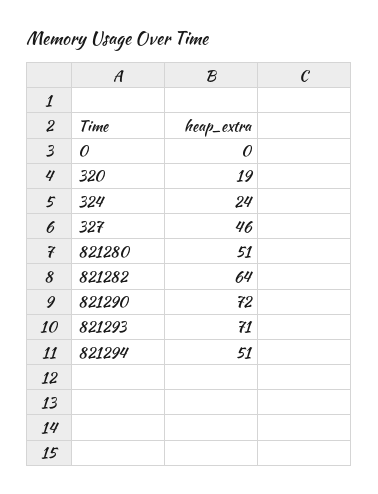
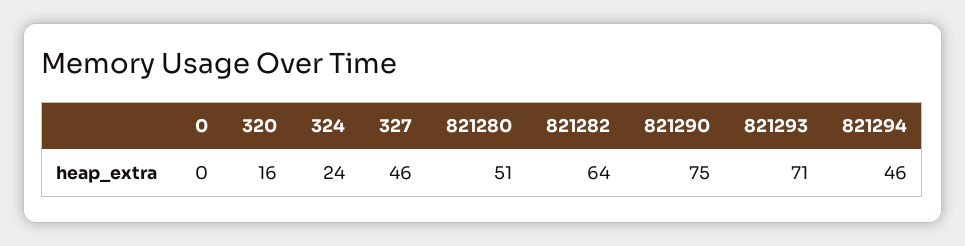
320: 19 -> 16
821290: 72 -> 75
821294: 51 -> 46

